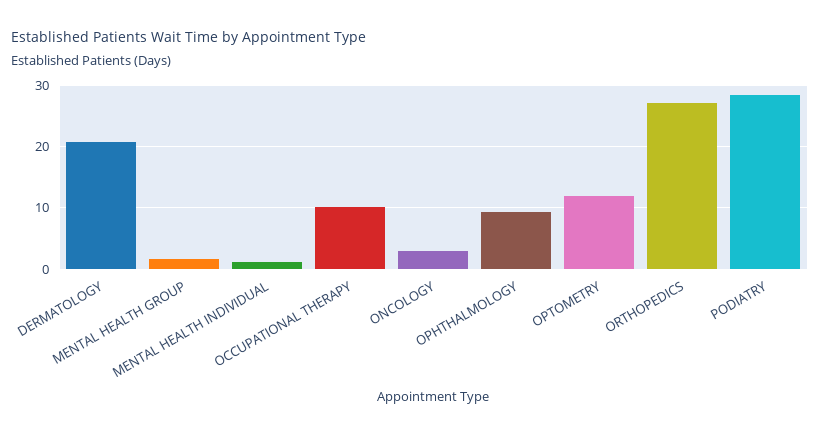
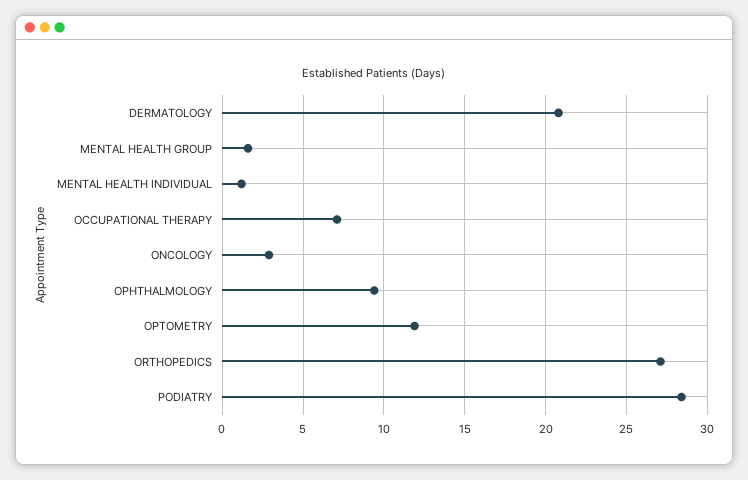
OCCUPATIONAL THERAPY: 10 -> 7

